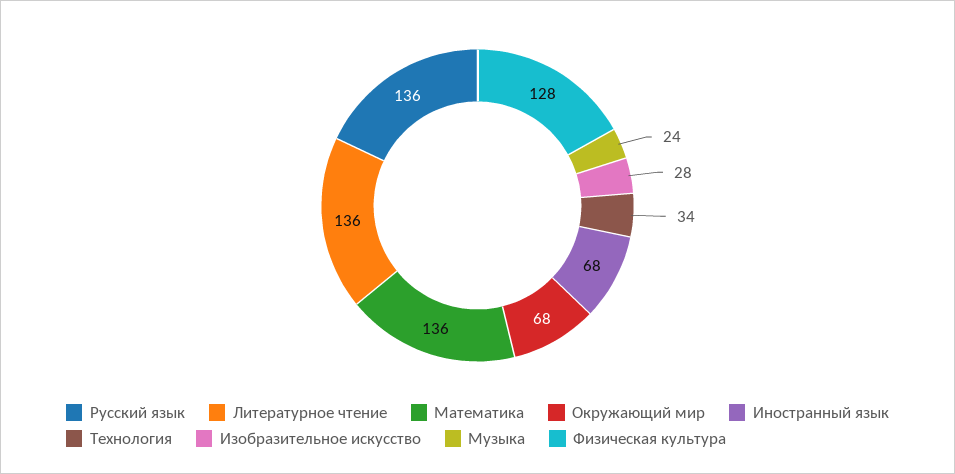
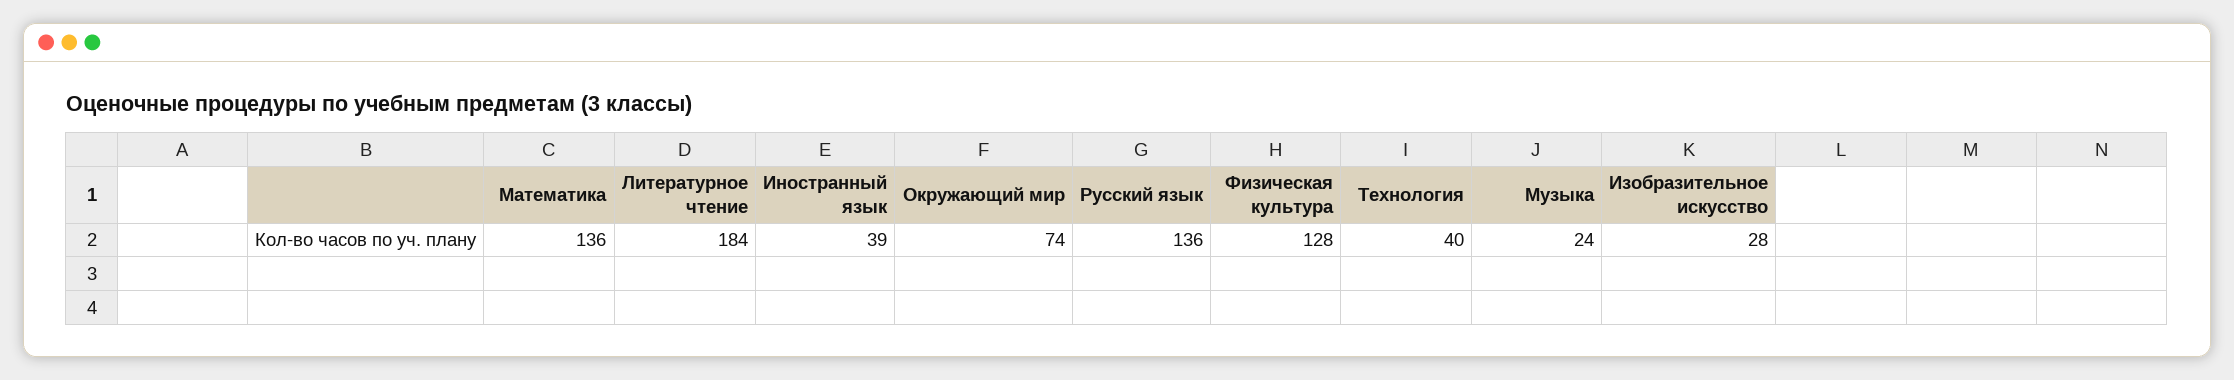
Литературное чтение: 136 -> 184
Окружающий мир: 68 -> 74
Иностранный язык: 68 -> 39
Технология: 34 -> 40

